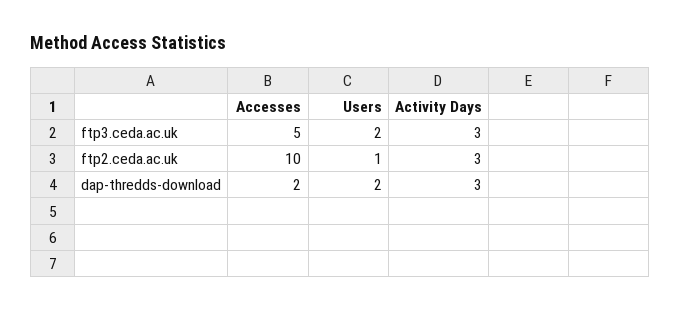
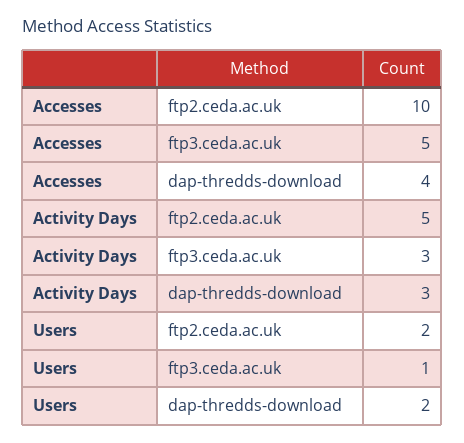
Users, ftp3.ceda.ac.uk: 2 -> 1
Users, ftp2.ceda.ac.uk: 1 -> 2
Activity Days, ftp2.ceda.ac.uk: 3 -> 5
Accesses, dap-thredds-download: 2 -> 4

